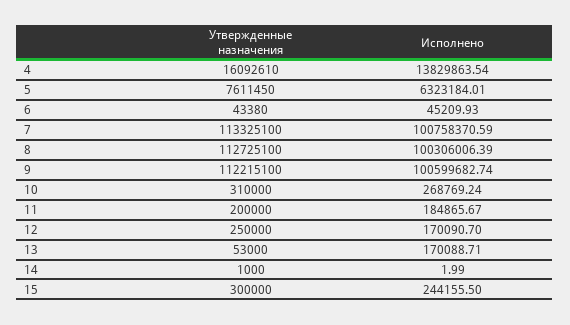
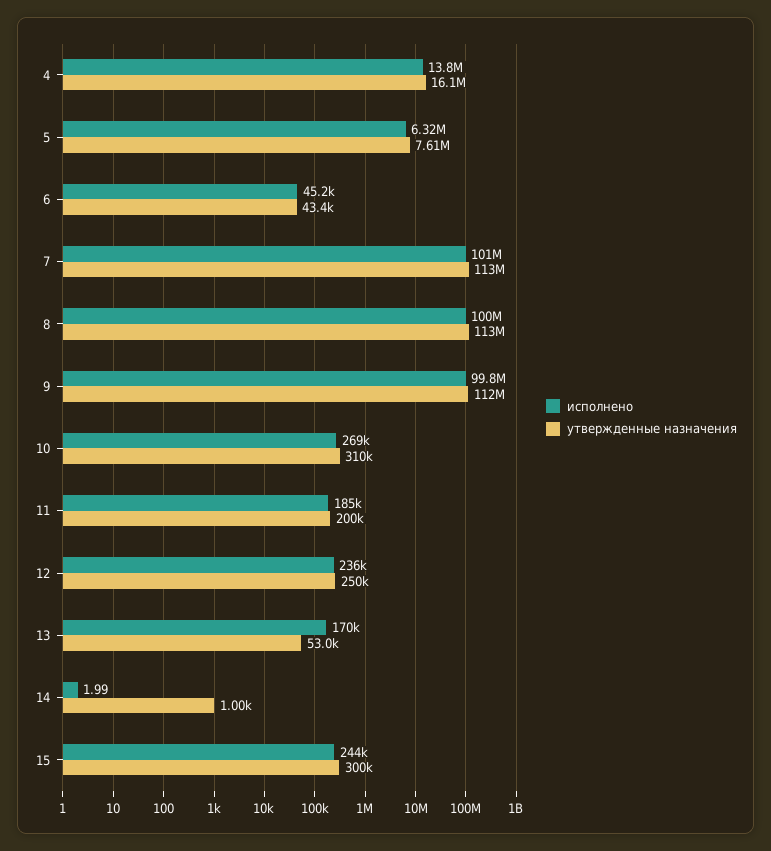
Исполнено, 9: 100599682.74 -> 99800000
Исполнено, 12: 170090.7 -> 236000

